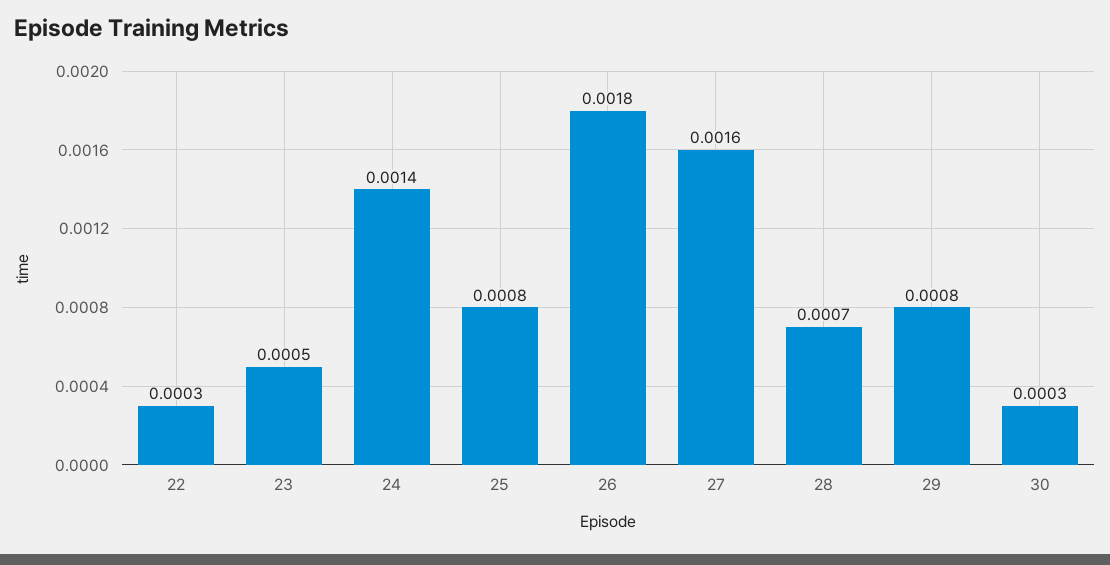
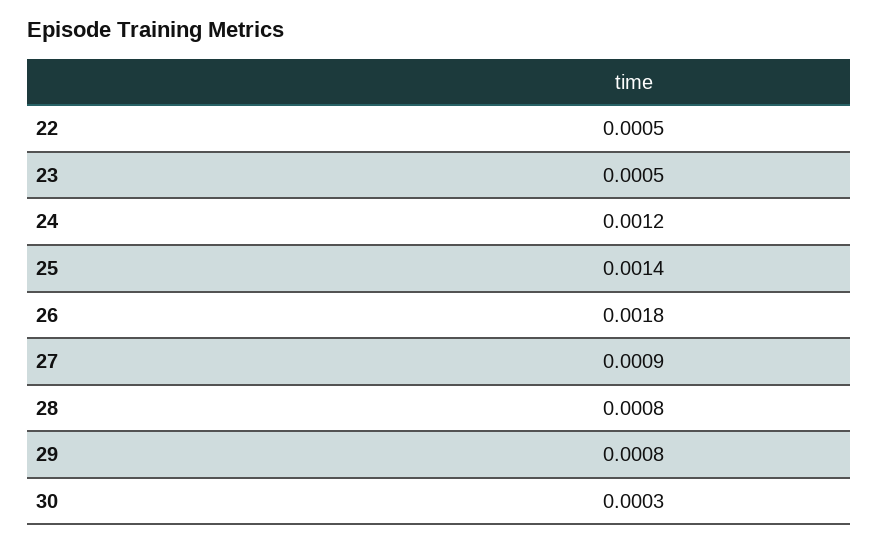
22: 0.0003 -> 0.0005
24: 0.0014 -> 0.0012
25: 0.0008 -> 0.0014
27: 0.0016 -> 0.0009
28: 0.0007 -> 0.0008

